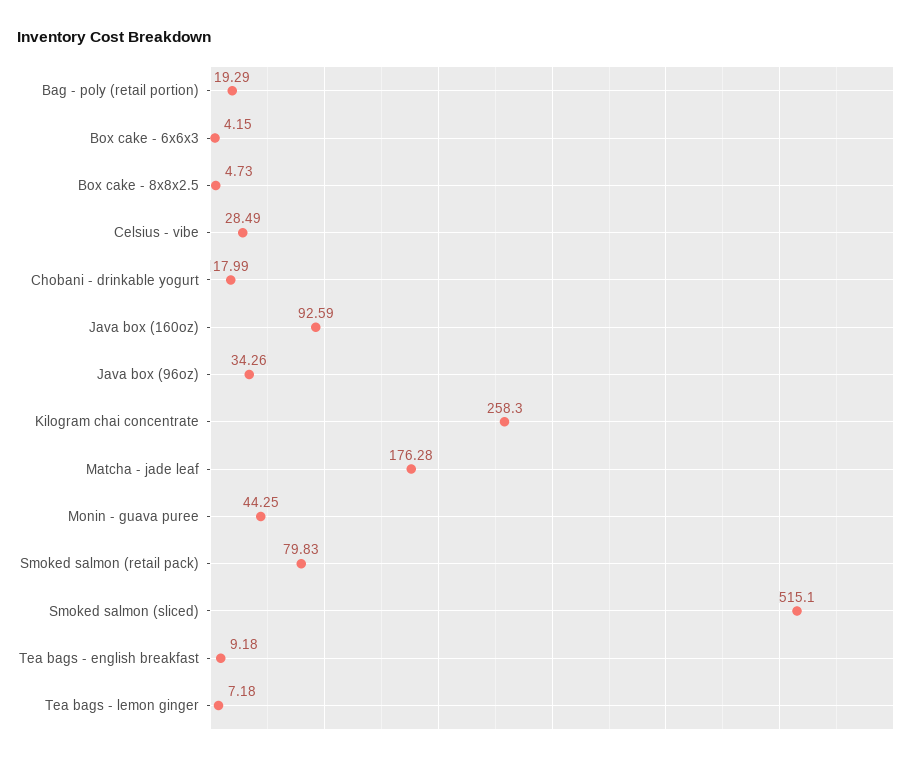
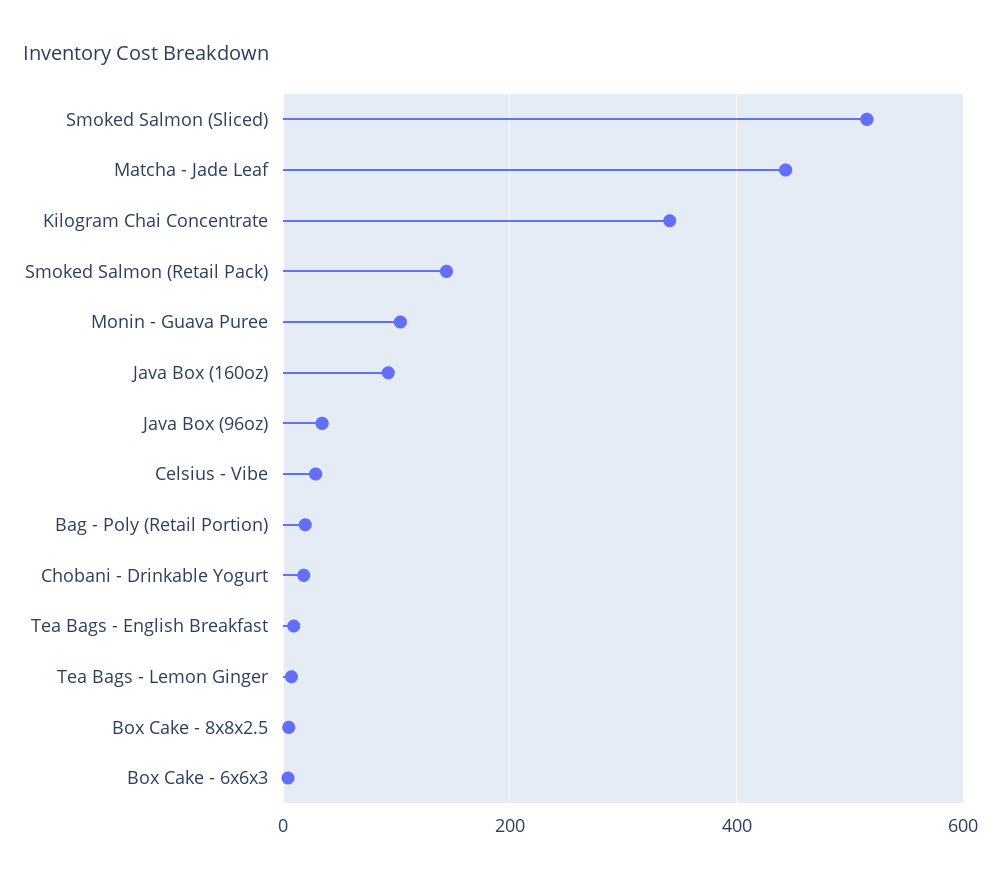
Kilogram chai concentrate: 258.3 -> 340
Matcha - jade leaf: 176.28 -> 440
Monin - guava puree: 44.25 -> 100
Smoked salmon (retail pack): 79.83 -> 140

